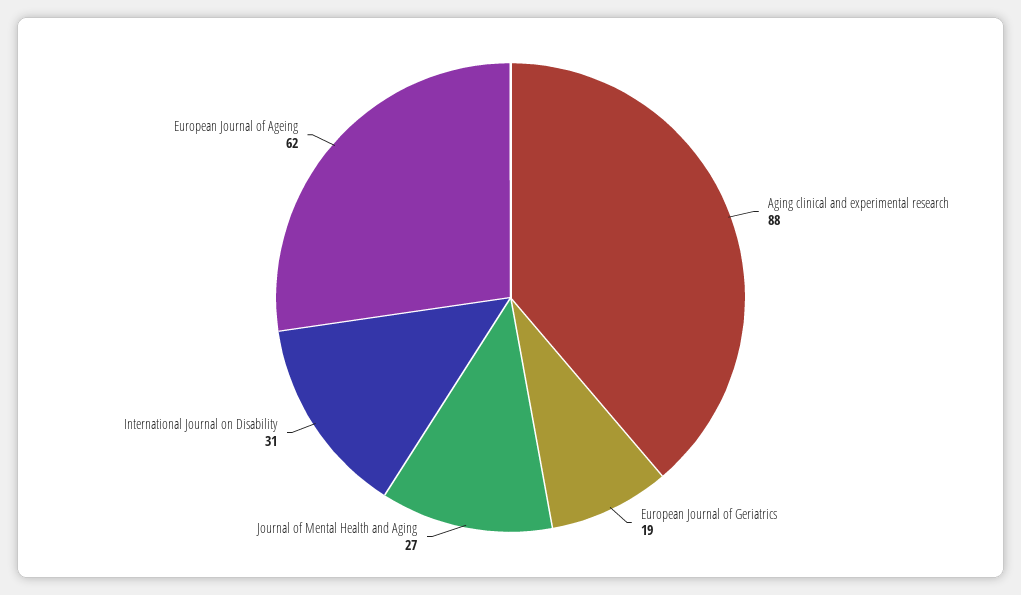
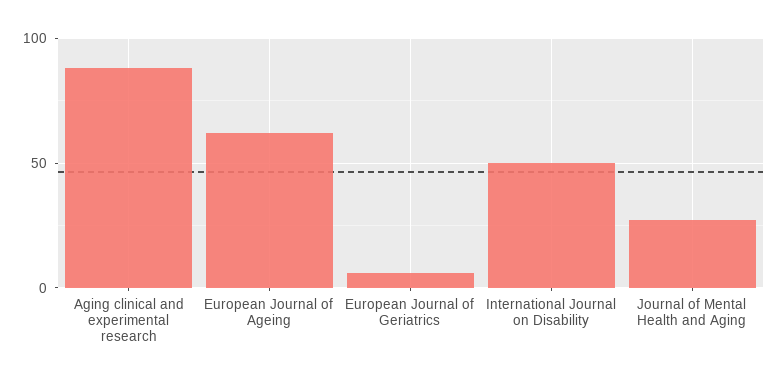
European Journal of Geriatrics: 19 -> 5
International Journal on Disability: 31 -> 50

